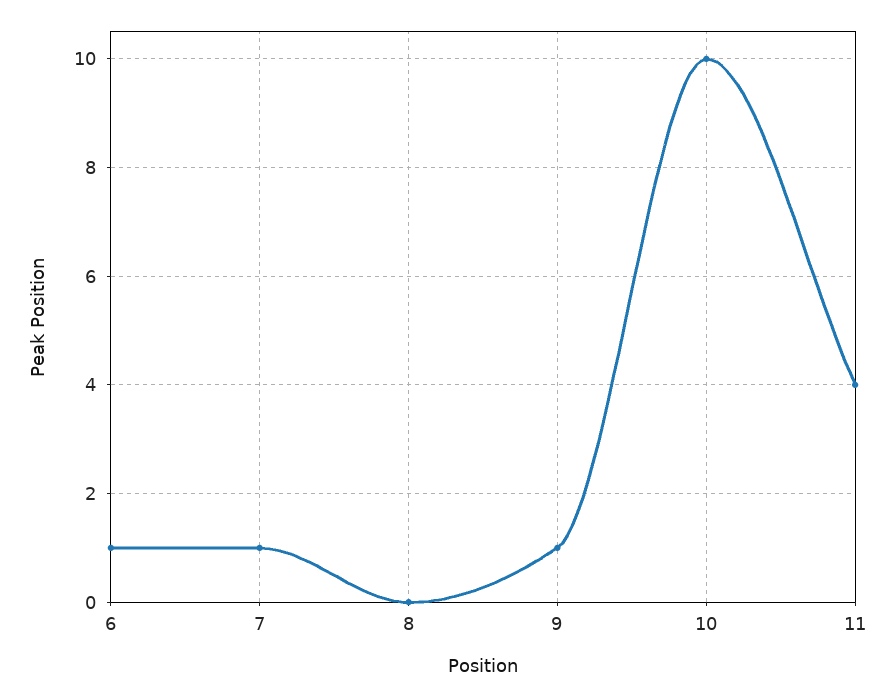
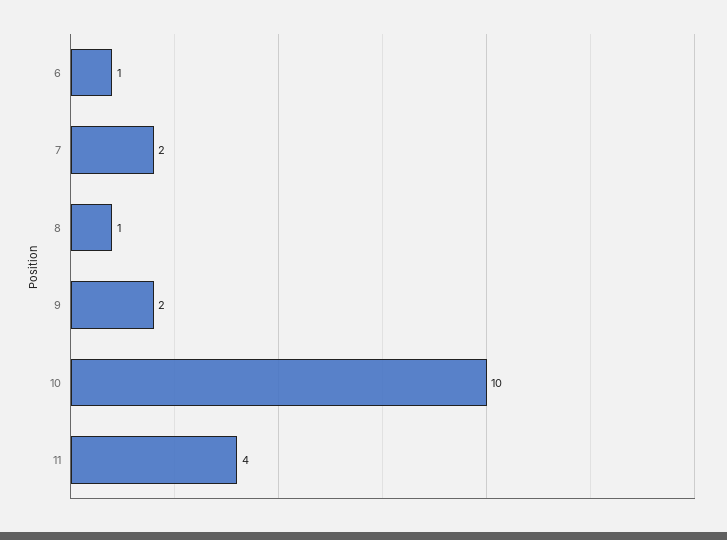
7: 1 -> 2
8: 0 -> 1
9: 1 -> 2

